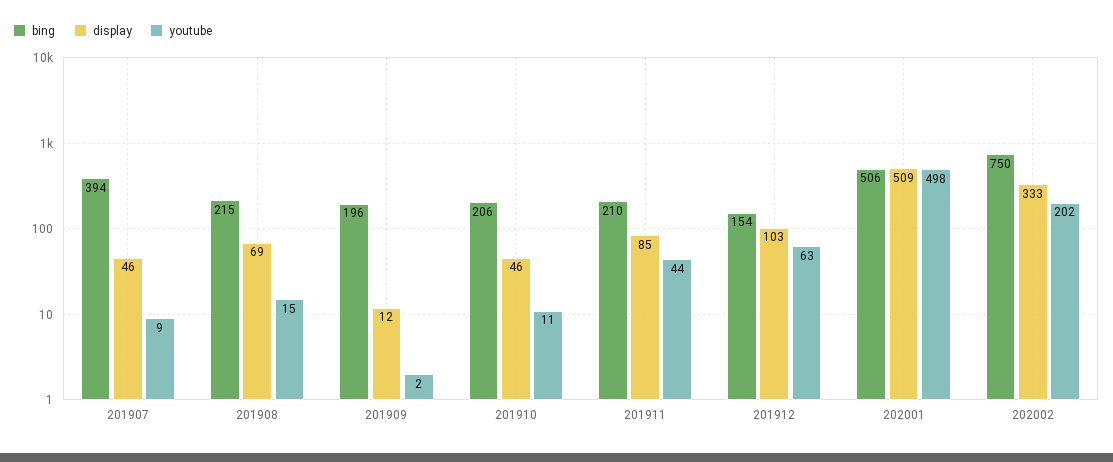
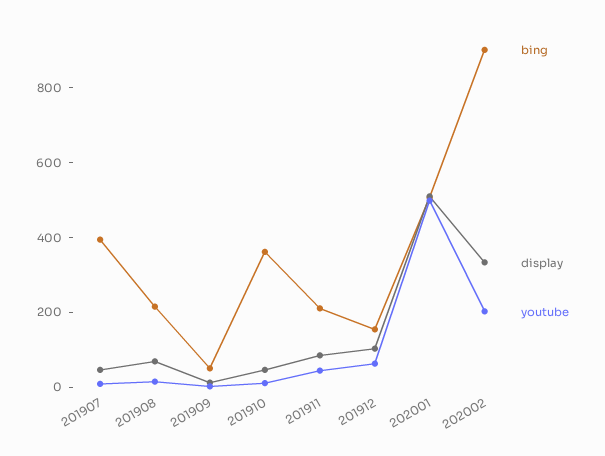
bing, 201909: 196 -> 50
bing, 201910: 206 -> 350
bing, 202002: 750 -> 900

